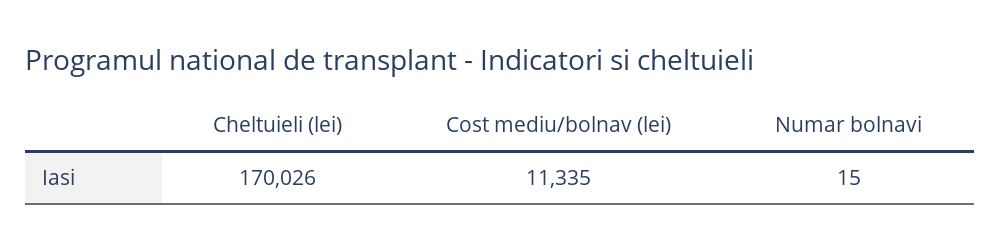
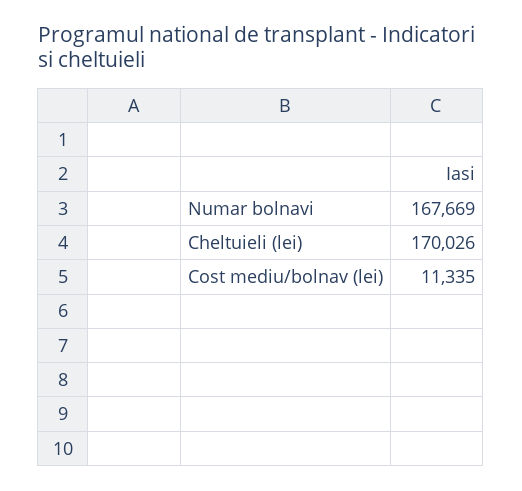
Numar bolnavi: 15 -> 167669

